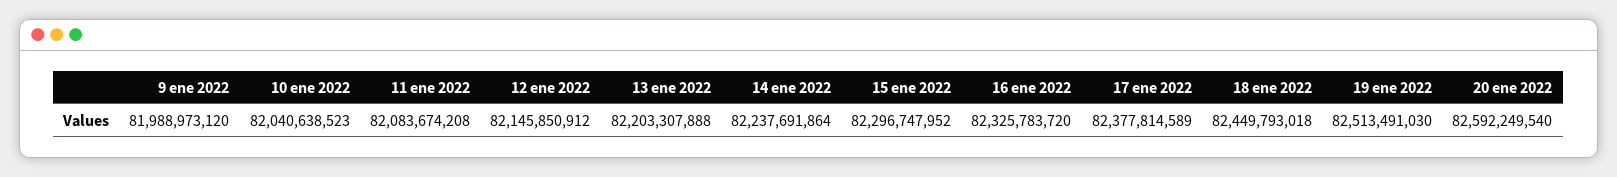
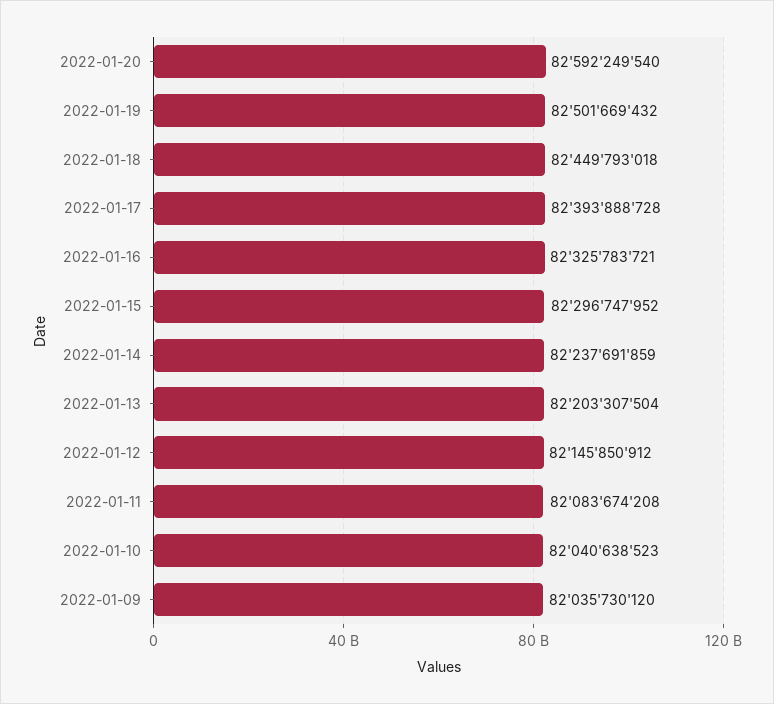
9 ene 2022: 81988973120 -> 82035730120
13 ene 2022: 82203307888 -> 82203307504
14 ene 2022: 82237691864 -> 82237691859
16 ene 2022: 82325783720 -> 82325783721
17 ene 2022: 82377814589 -> 82393888728
19 ene 2022: 82513491030 -> 82501669432

